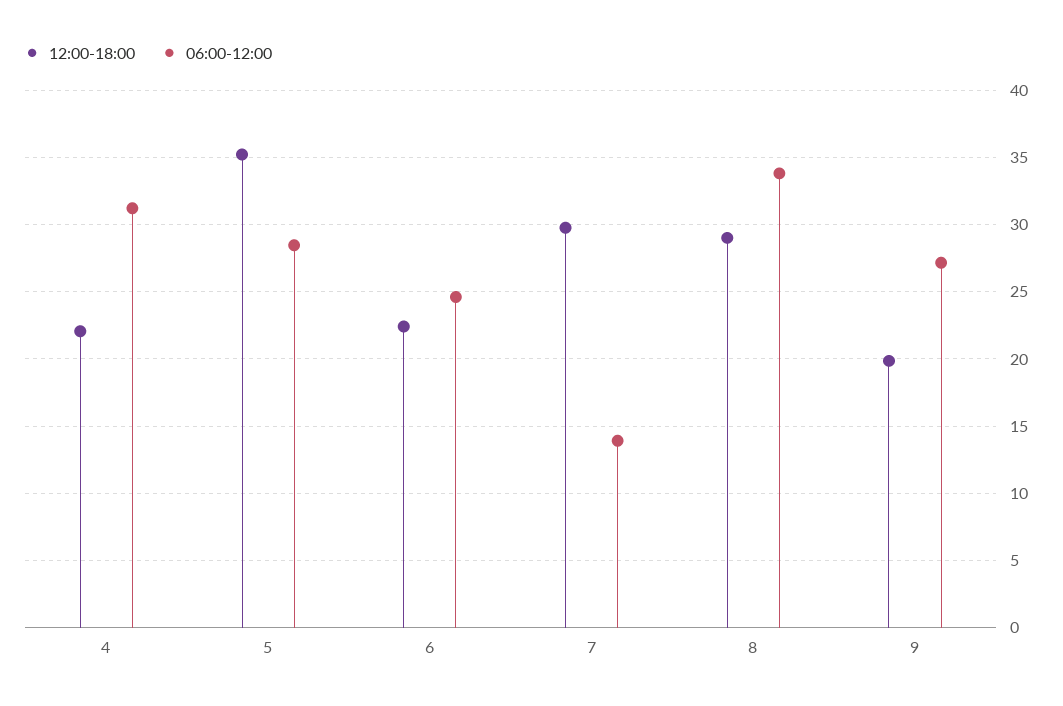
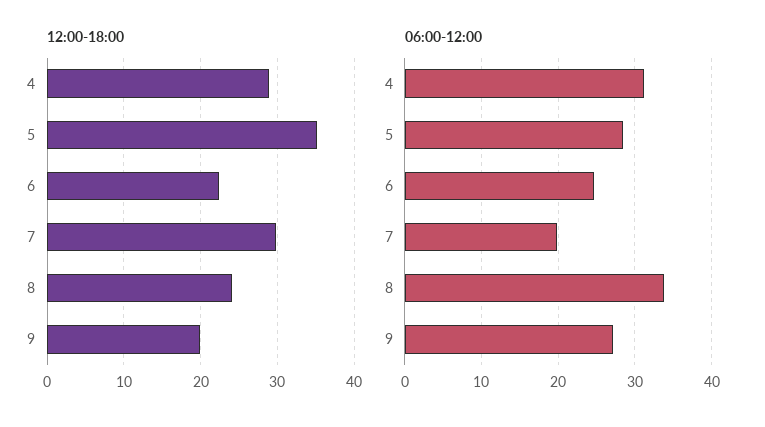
12:00-18:00, 4: 22 -> 29
06:00-12:00, 7: 14 -> 20
12:00-18:00, 8: 29 -> 24

